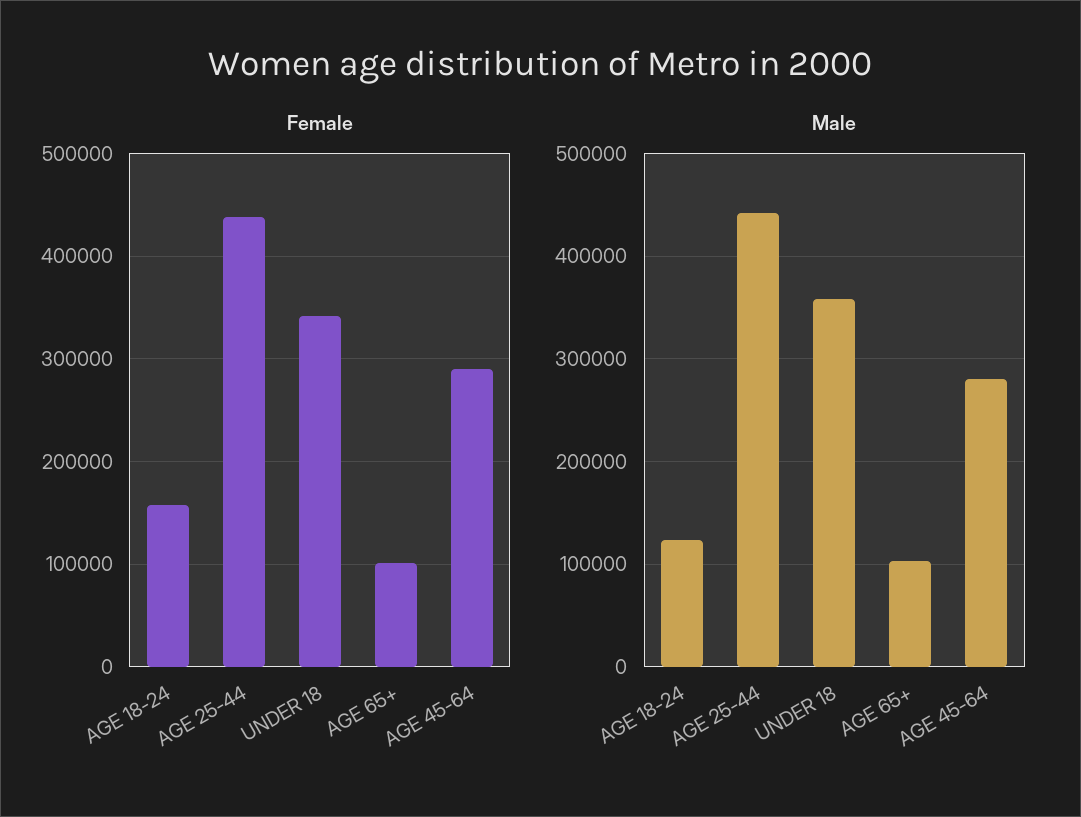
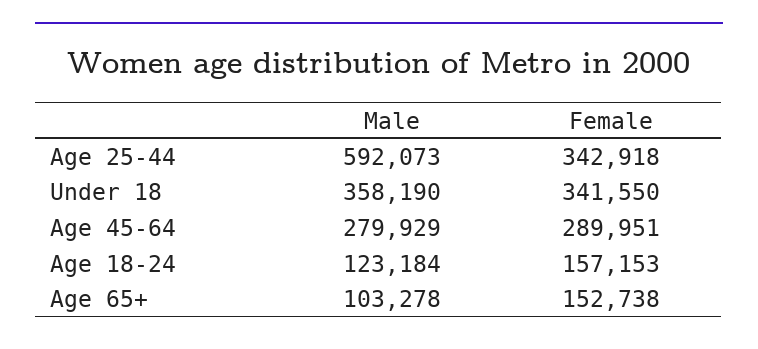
Female, AGE 25-44: 440000 -> 342918
Female, AGE 65+: 100000 -> 152738
Male, AGE 25-44: 440000 -> 592073

